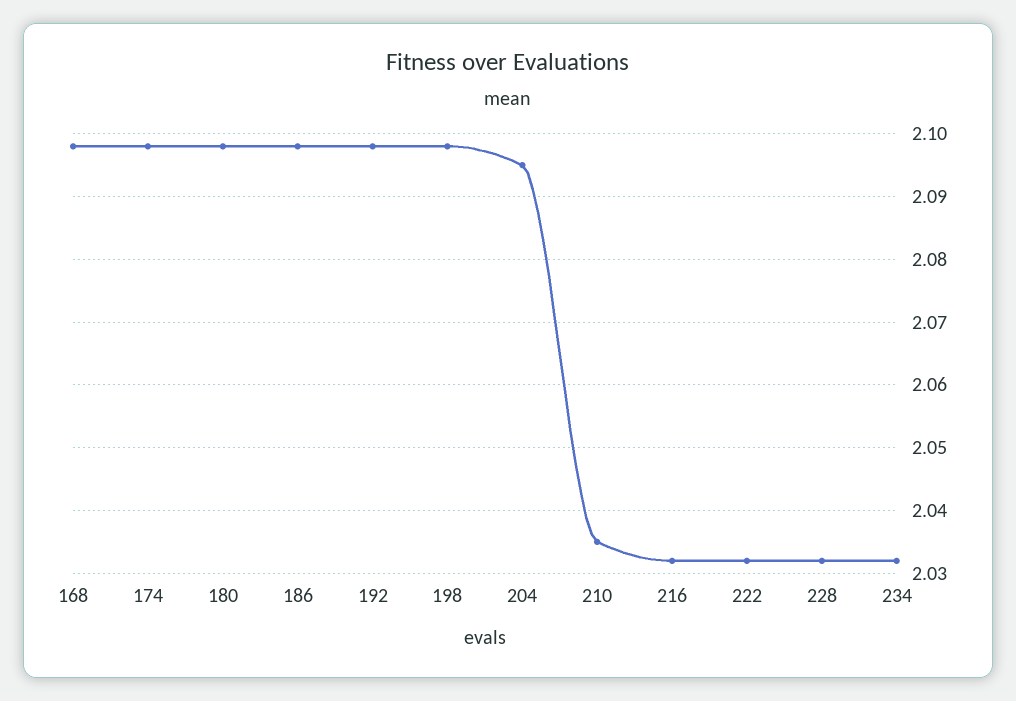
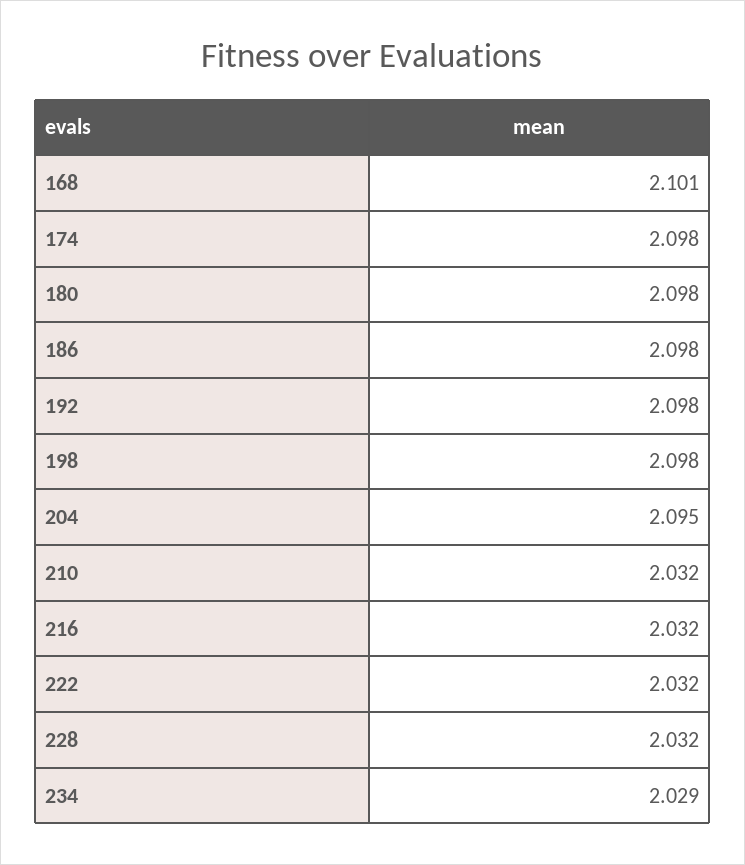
168: 2.098 -> 2.101
210: 2.035 -> 2.032
234: 2.032 -> 2.029

